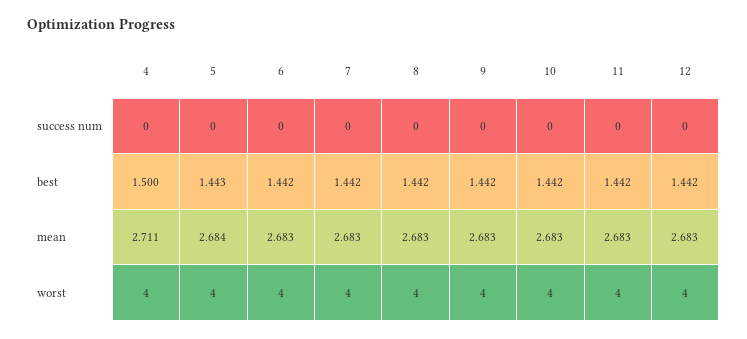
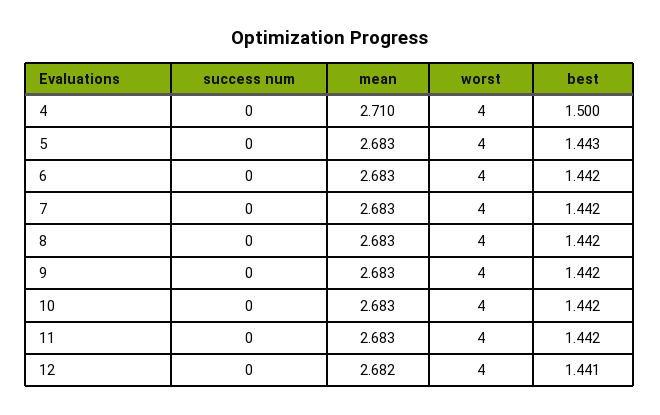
12, best: 1.442 -> 1.441
4, mean: 2.711 -> 2.71
5, mean: 2.684 -> 2.683
12, mean: 2.683 -> 2.682

